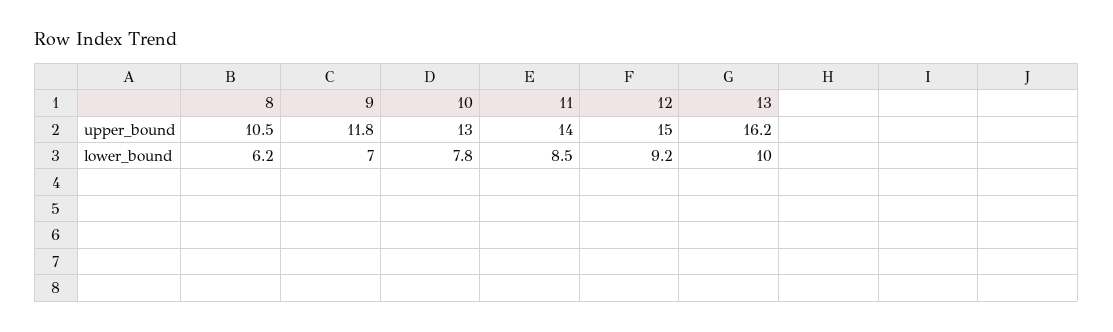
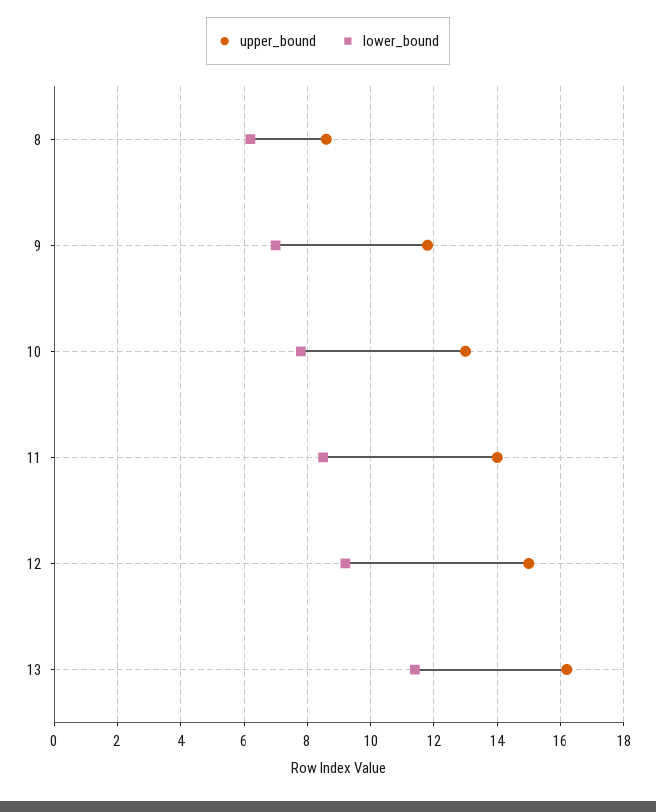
upper_bound, 8: 10.5 -> 8.5
lower_bound, 13: 10 -> 11.5

